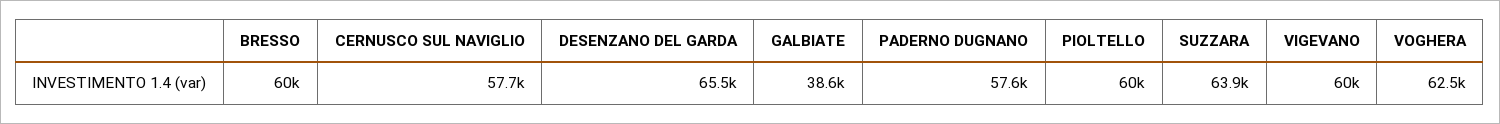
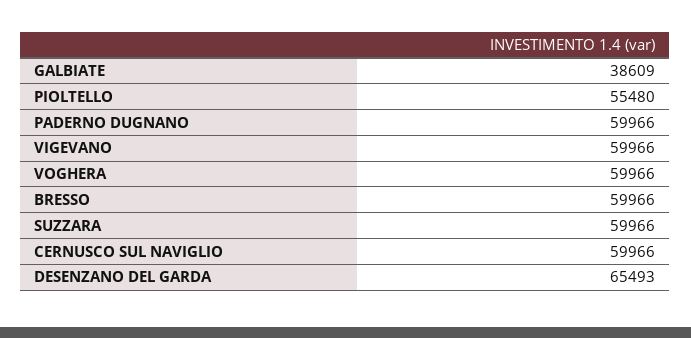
CERNUSCO SUL NAVIGLIO: 57700 -> 59966
PADERNO DUGNANO: 57600 -> 59966
PIOLTELLO: 60000 -> 55480
SUZZARA: 63900 -> 59966
VOGHERA: 62500 -> 59966

